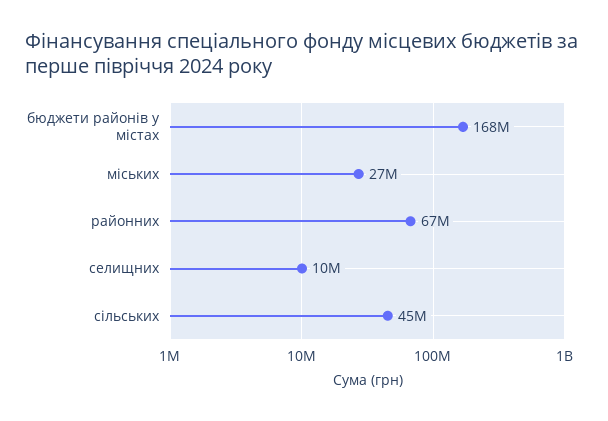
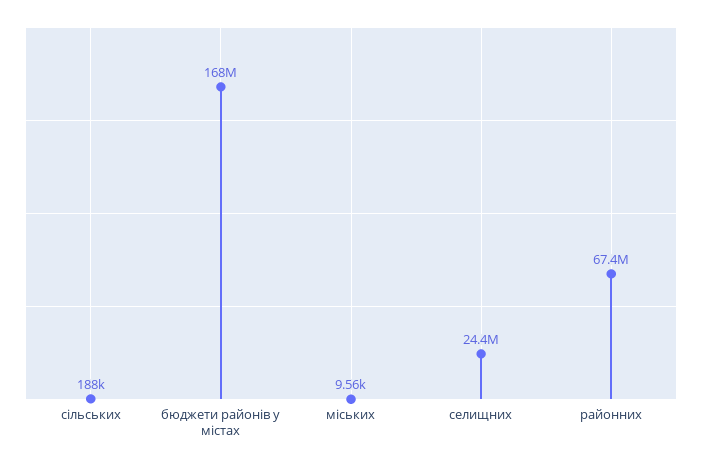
міських: 27000000 -> 9560
селищних: 10000000 -> 24400000
сільських: 45000000 -> 188000

